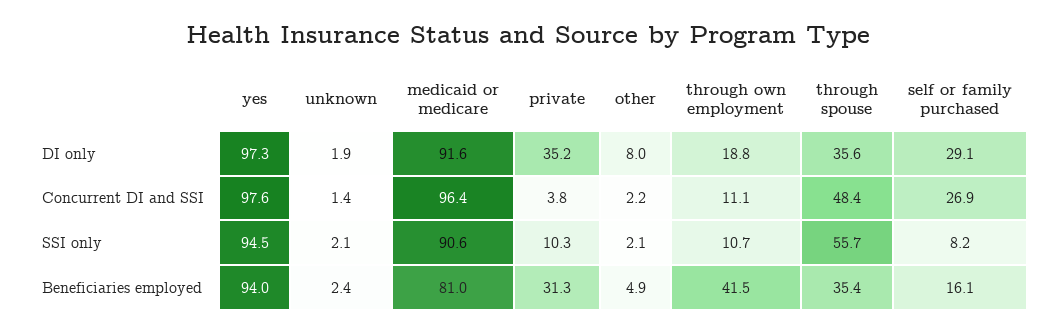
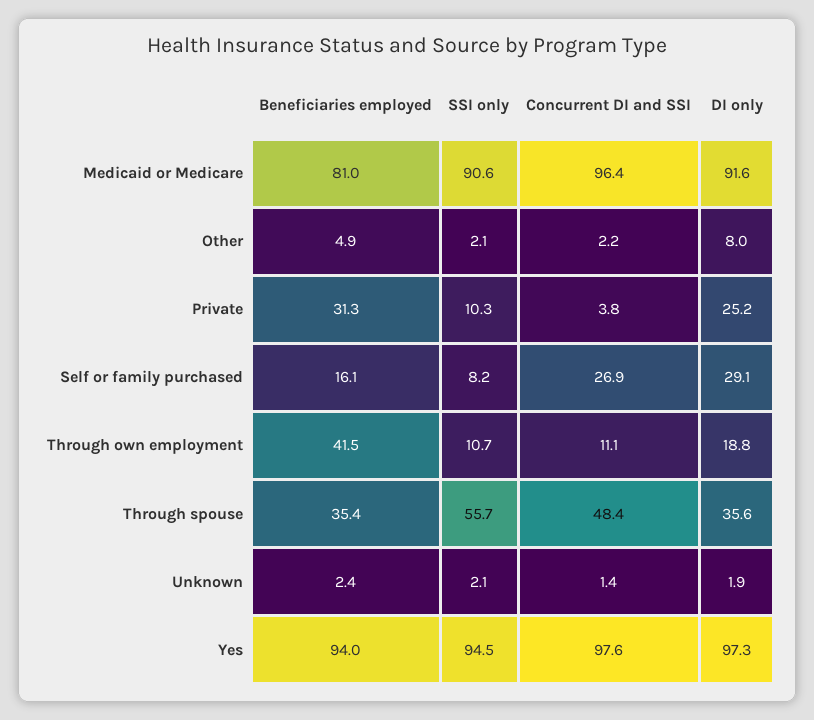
private, DI only: 35.2 -> 25.2

